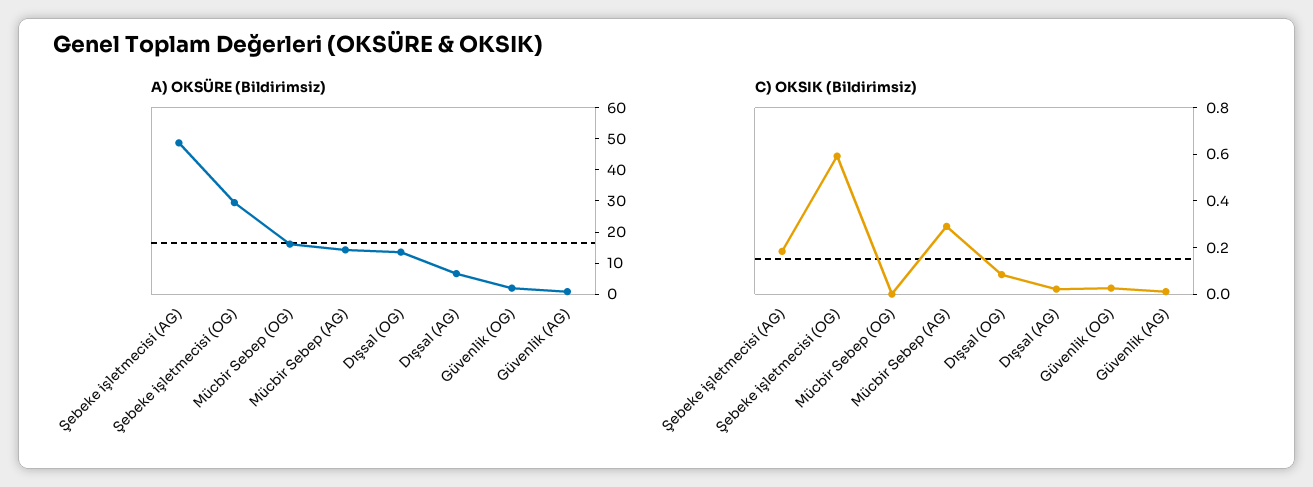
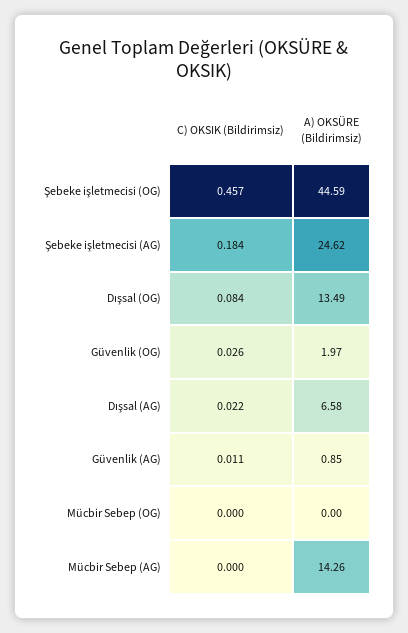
A) OKSÜRE (Bildirimsiz), Şebeke işletmecisi (AG): 50 -> 24.62
A) OKSÜRE (Bildirimsiz), Şebeke işletmecisi (OG): 30 -> 44.59
A) OKSÜRE (Bildirimsiz), Mücbir Sebep (OG): 15 -> 0
C) OKSIK (Bildirimsiz), Şebeke işletmecisi (OG): 0.6 -> 0.457
C) OKSIK (Bildirimsiz), Mücbir Sebep (AG): 0.3 -> 0

